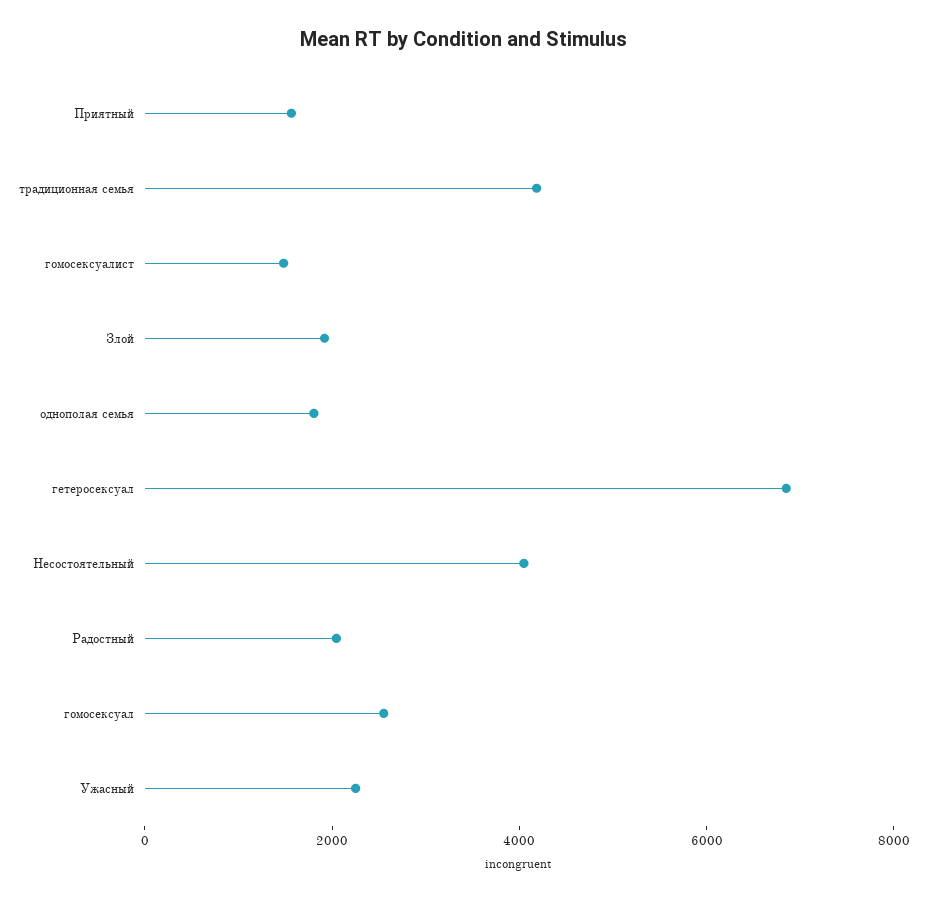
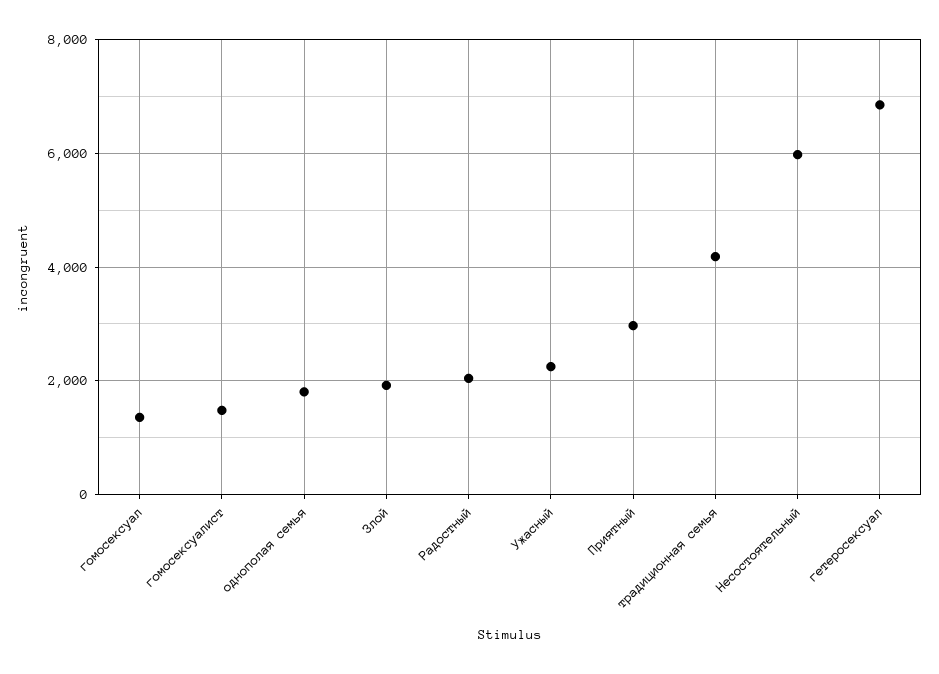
Приятный: 1500 -> 3000
Несостоятельный: 4000 -> 6000
гомосексуал: 2500 -> 1400

